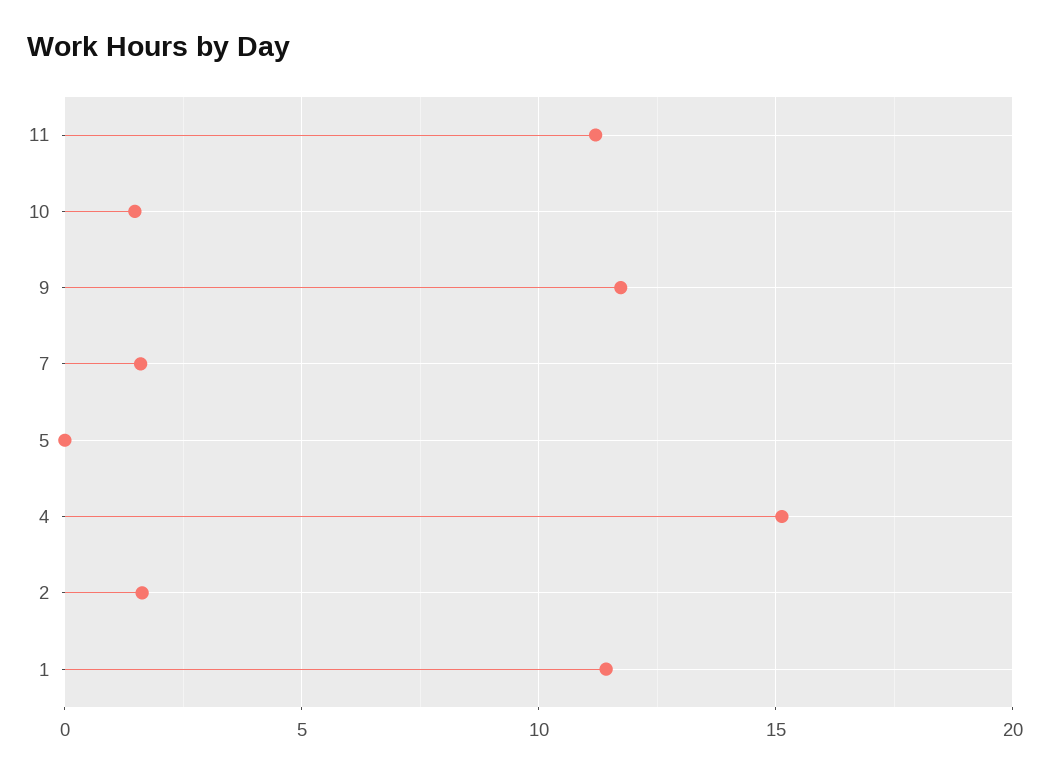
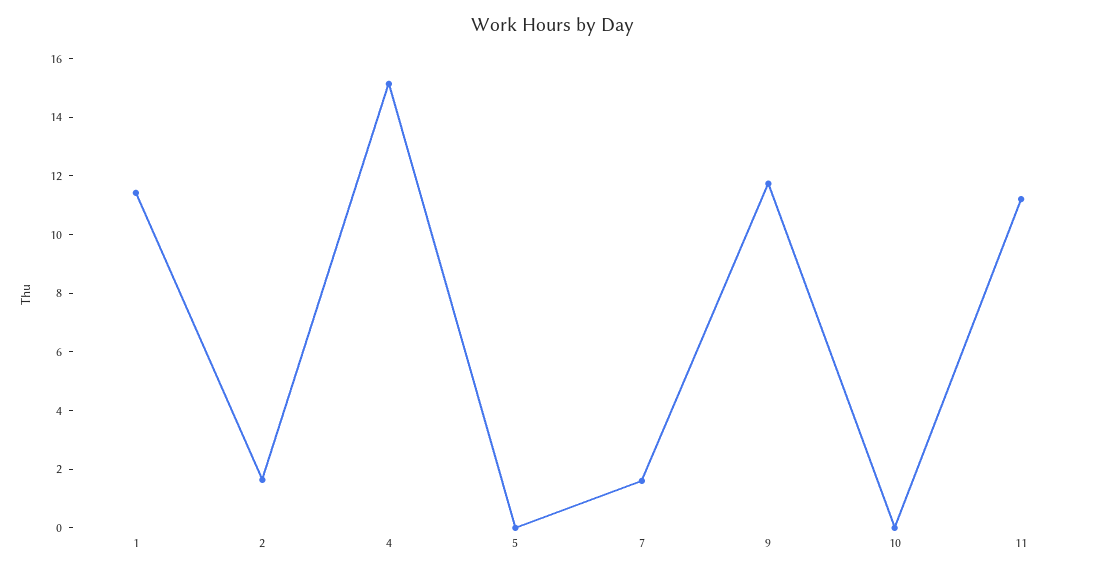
10: 1.5 -> 0

